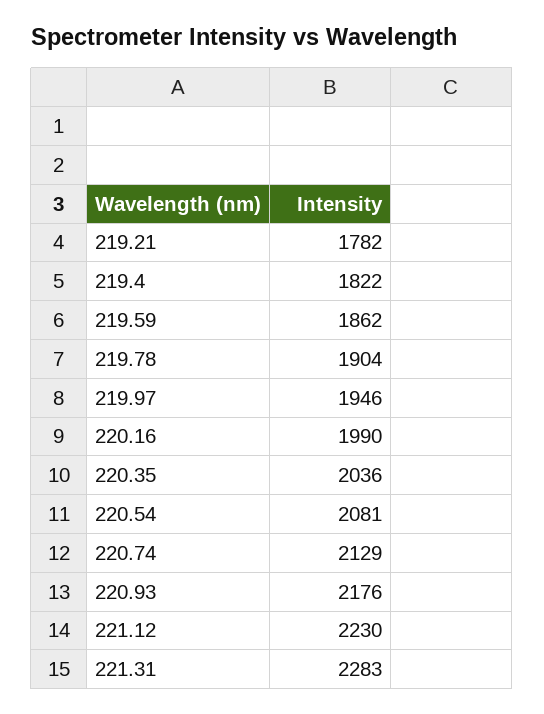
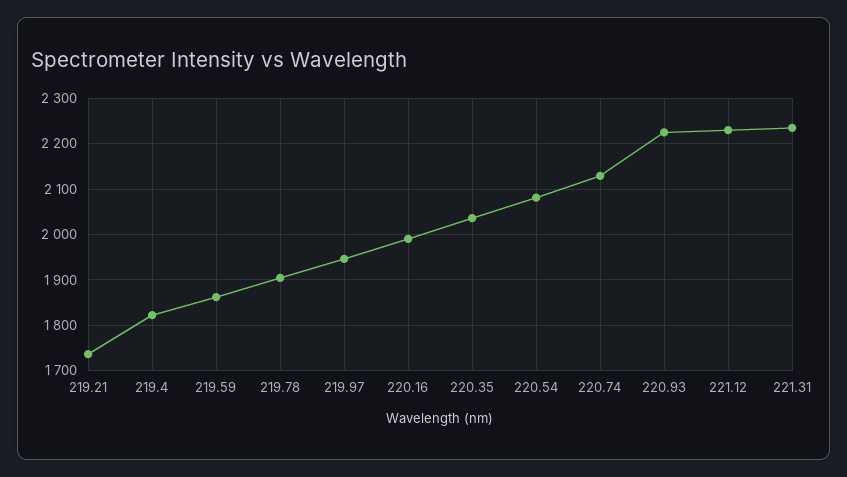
219.21: 1782 -> 1740
220.93: 2176 -> 2220
221.31: 2283 -> 2240

